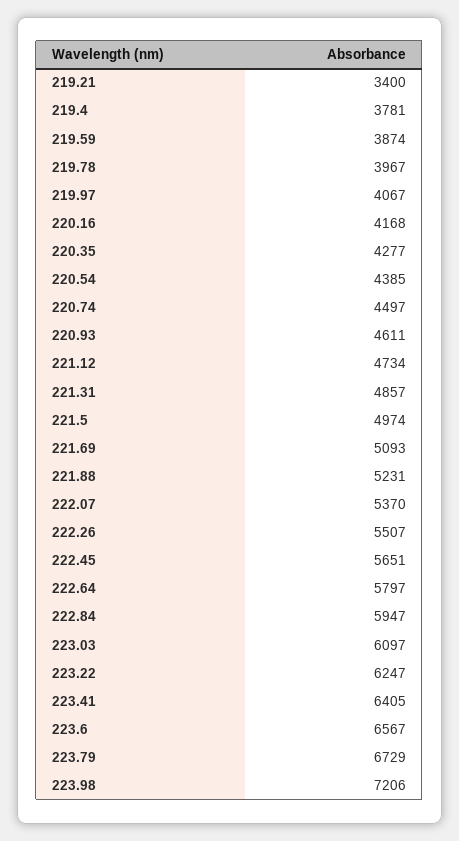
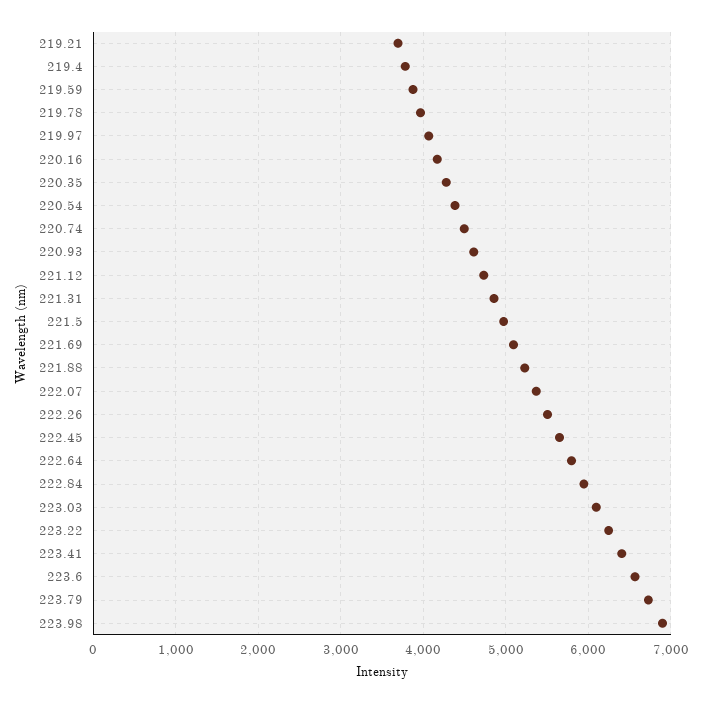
219.21: 3400 -> 3700
223.98: 7206 -> 6900

